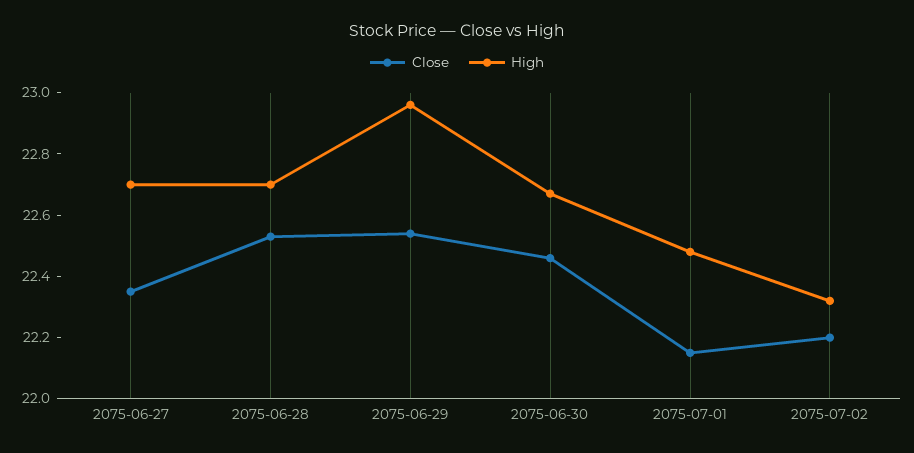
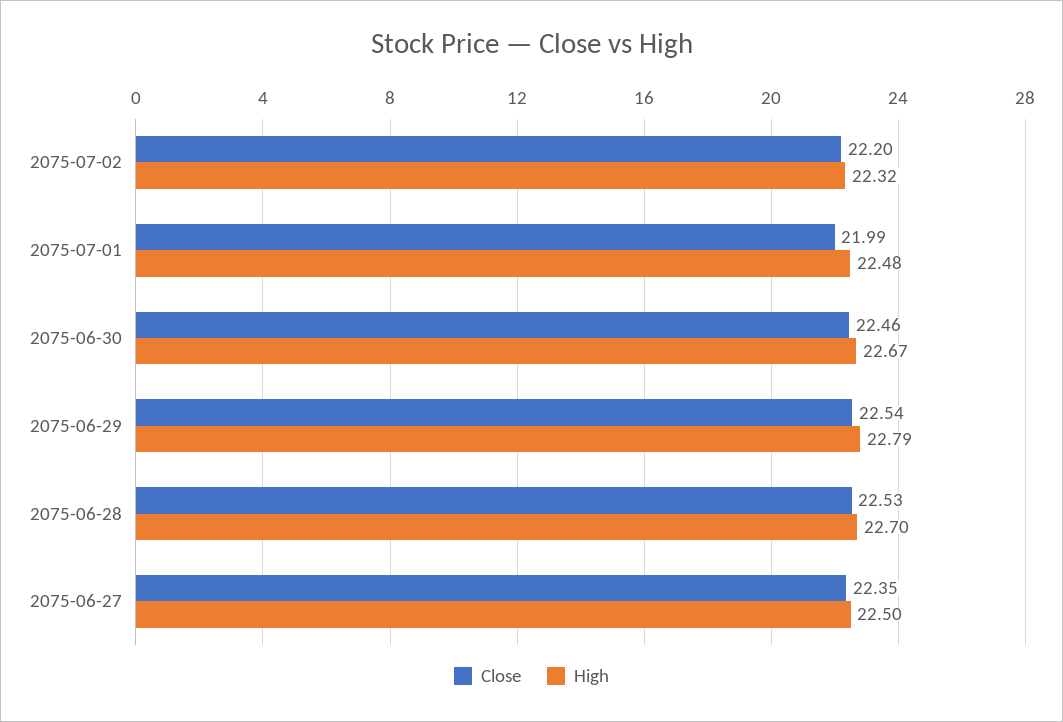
High, 2075-06-27: 22.7 -> 22.5
High, 2075-06-29: 22.95 -> 22.79
Close, 2075-07-01: 22.15 -> 21.99

